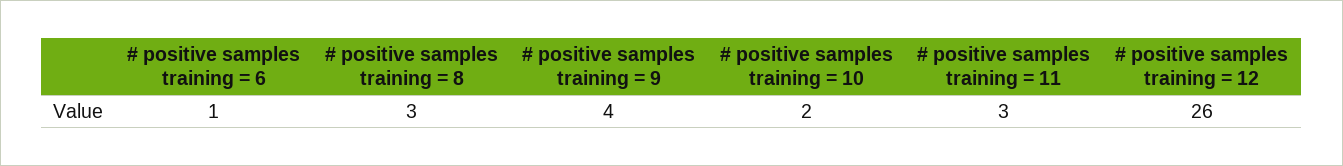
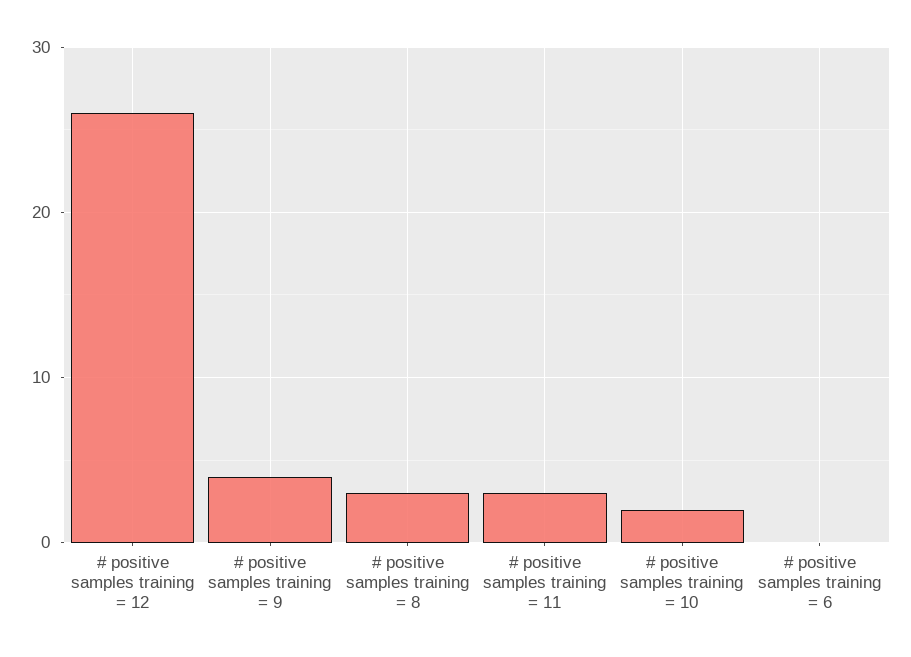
# positive samples training = 6: 1 -> 0

